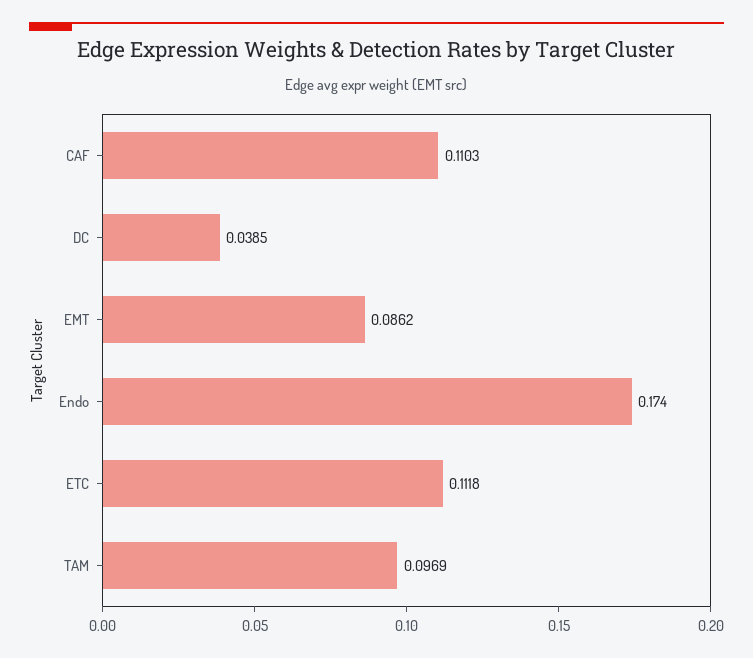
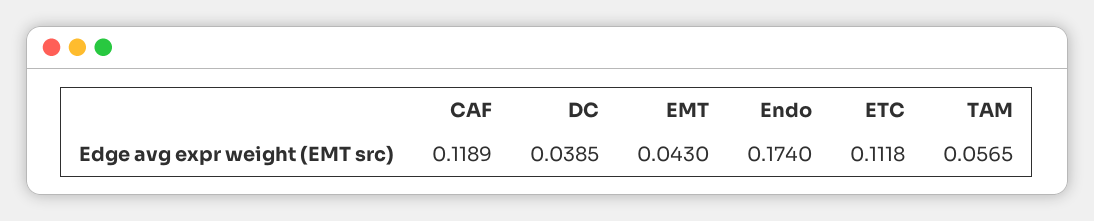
CAF: 0.1103 -> 0.1189
EMT: 0.0862 -> 0.043
TAM: 0.0969 -> 0.0565

